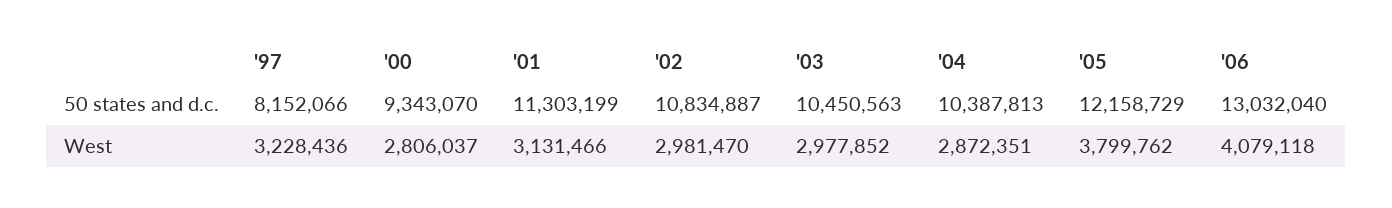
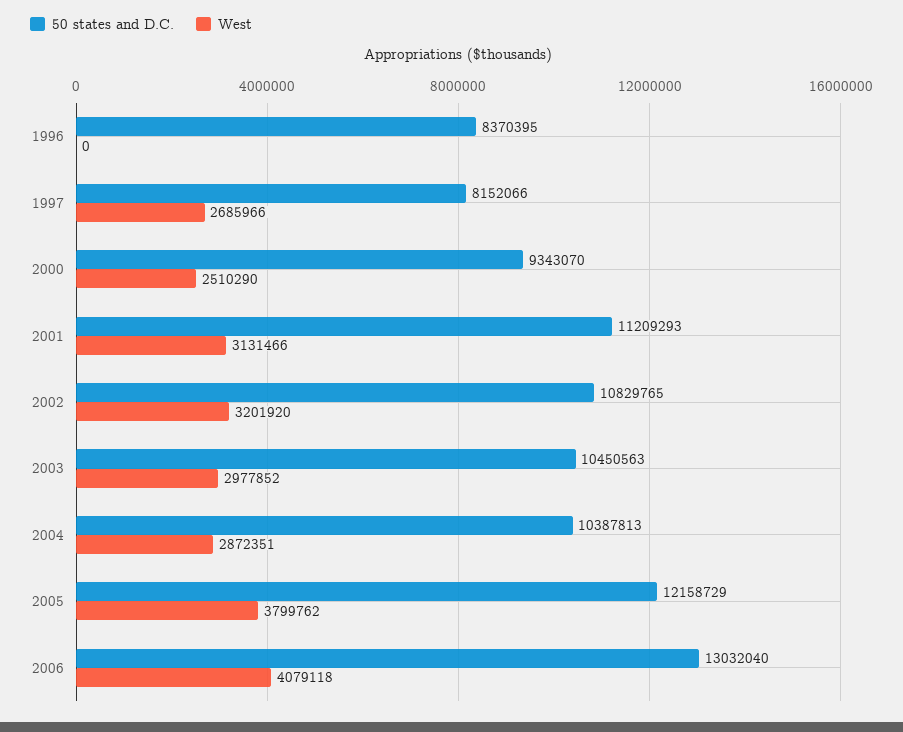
50 states and d.c., '01: 11303199 -> 11209293
50 states and d.c., '02: 10834887 -> 10829765
West, '97: 3228436 -> 2685966
West, '00: 2806037 -> 2510290
West, '02: 2981470 -> 3201920
50 states and d.c., 1996: none -> 8370395
West, 1996: none -> 0

